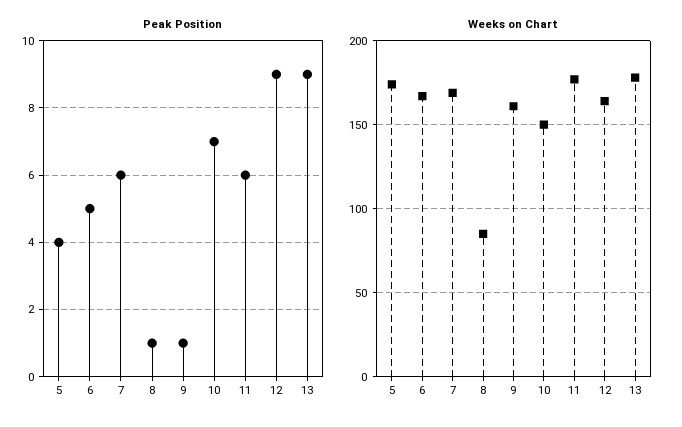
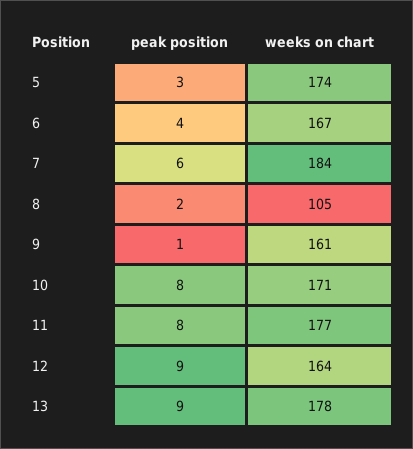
Peak Position, 5: 4 -> 3
Peak Position, 6: 5 -> 4
Peak Position, 8: 1 -> 2
Peak Position, 10: 7 -> 8
Peak Position, 11: 6 -> 8
Weeks on Chart, 7: 170 -> 184
Weeks on Chart, 8: 85 -> 105
Weeks on Chart, 10: 150 -> 171

